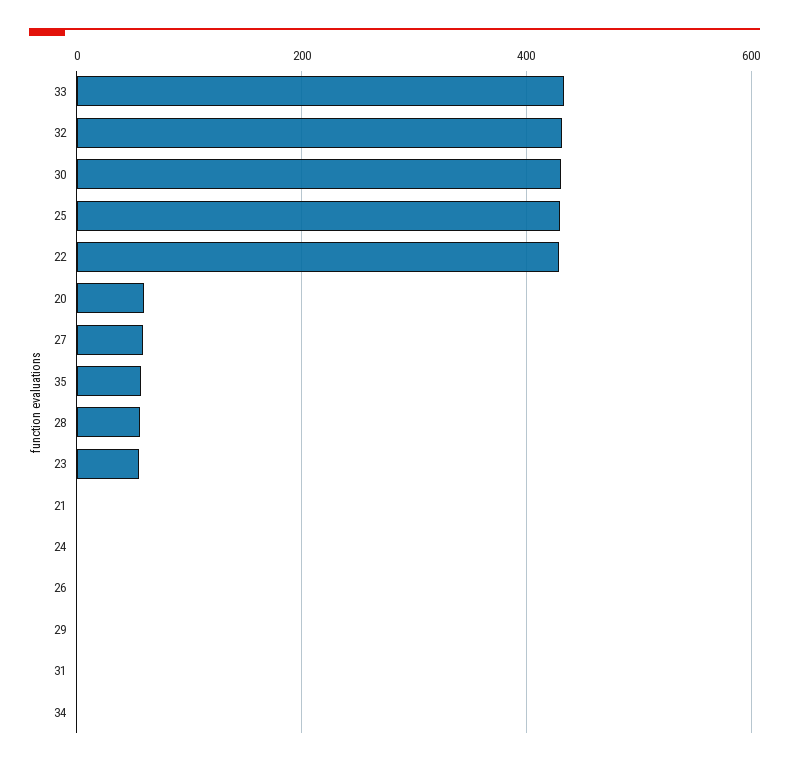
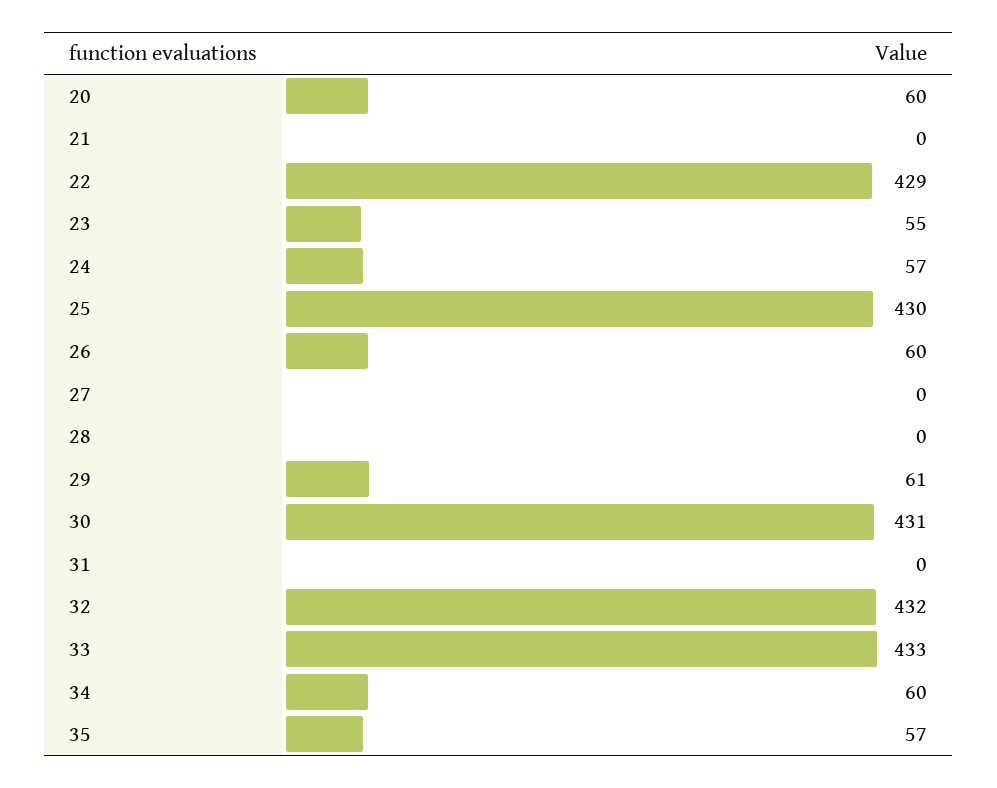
27: 60 -> 0
28: 60 -> 0
24: 0 -> 57
26: 0 -> 60
29: 0 -> 61
34: 0 -> 60

